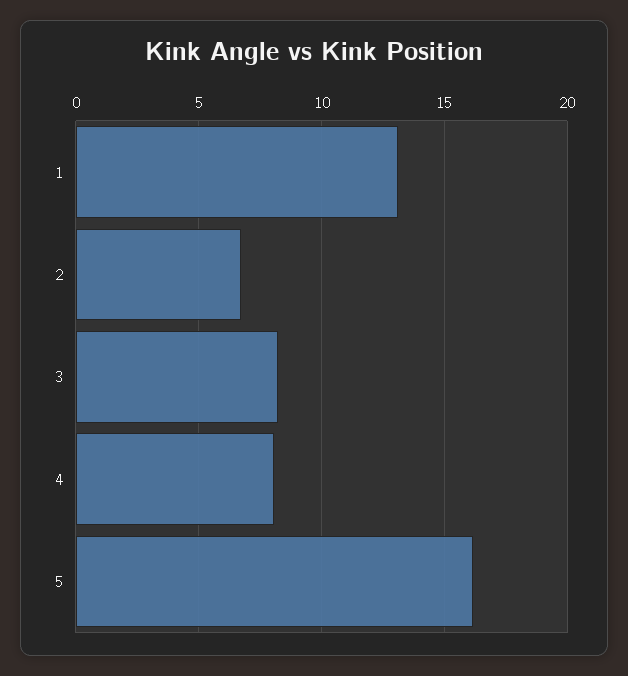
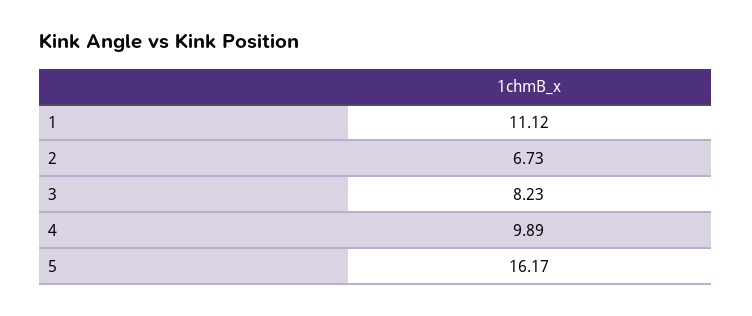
1: 13 -> 11.12
4: 8 -> 9.89

